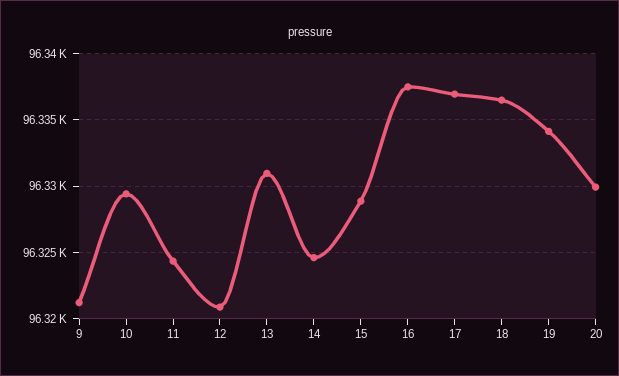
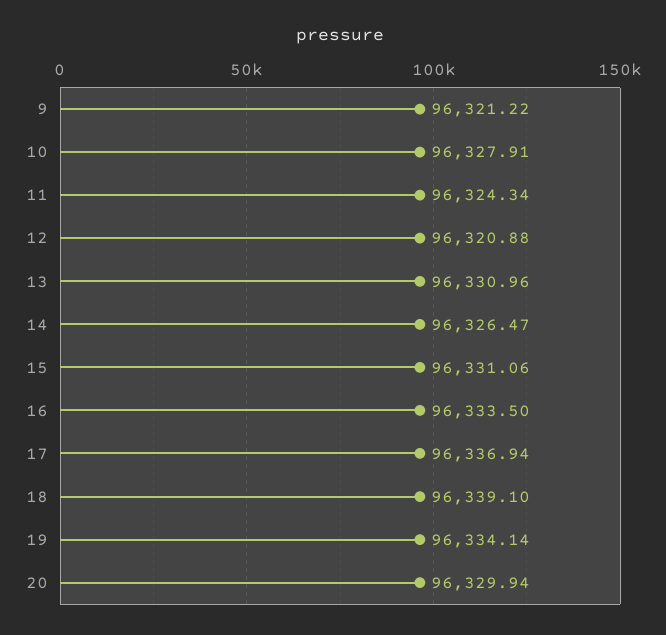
10: 96329.5 -> 96327.91
14: 96324.5 -> 96326.47
15: 96329 -> 96331.06
16: 96337.5 -> 96333.5
18: 96336.5 -> 96339.1

